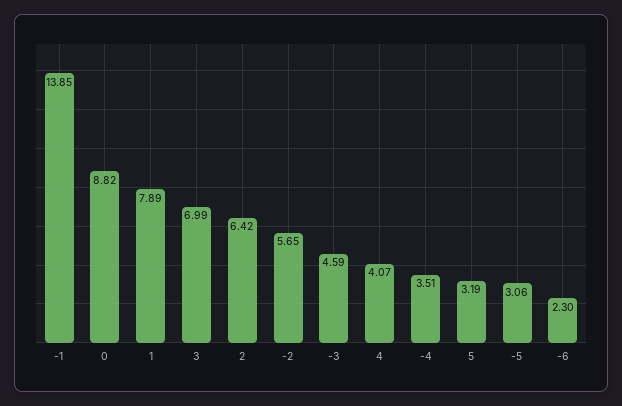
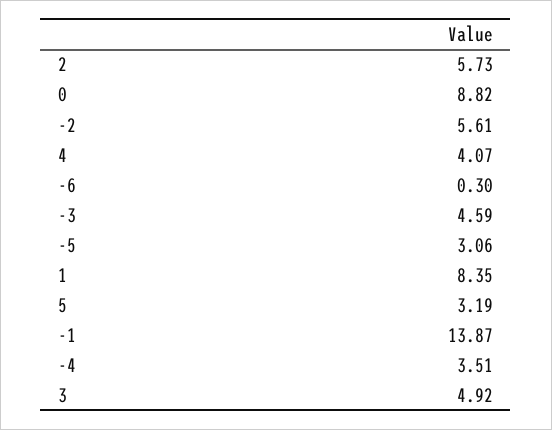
-1: 13.85 -> 13.87
1: 7.89 -> 8.35
3: 6.99 -> 4.92
2: 6.42 -> 5.73
-2: 5.65 -> 5.61
-6: 2.3 -> 0.3

